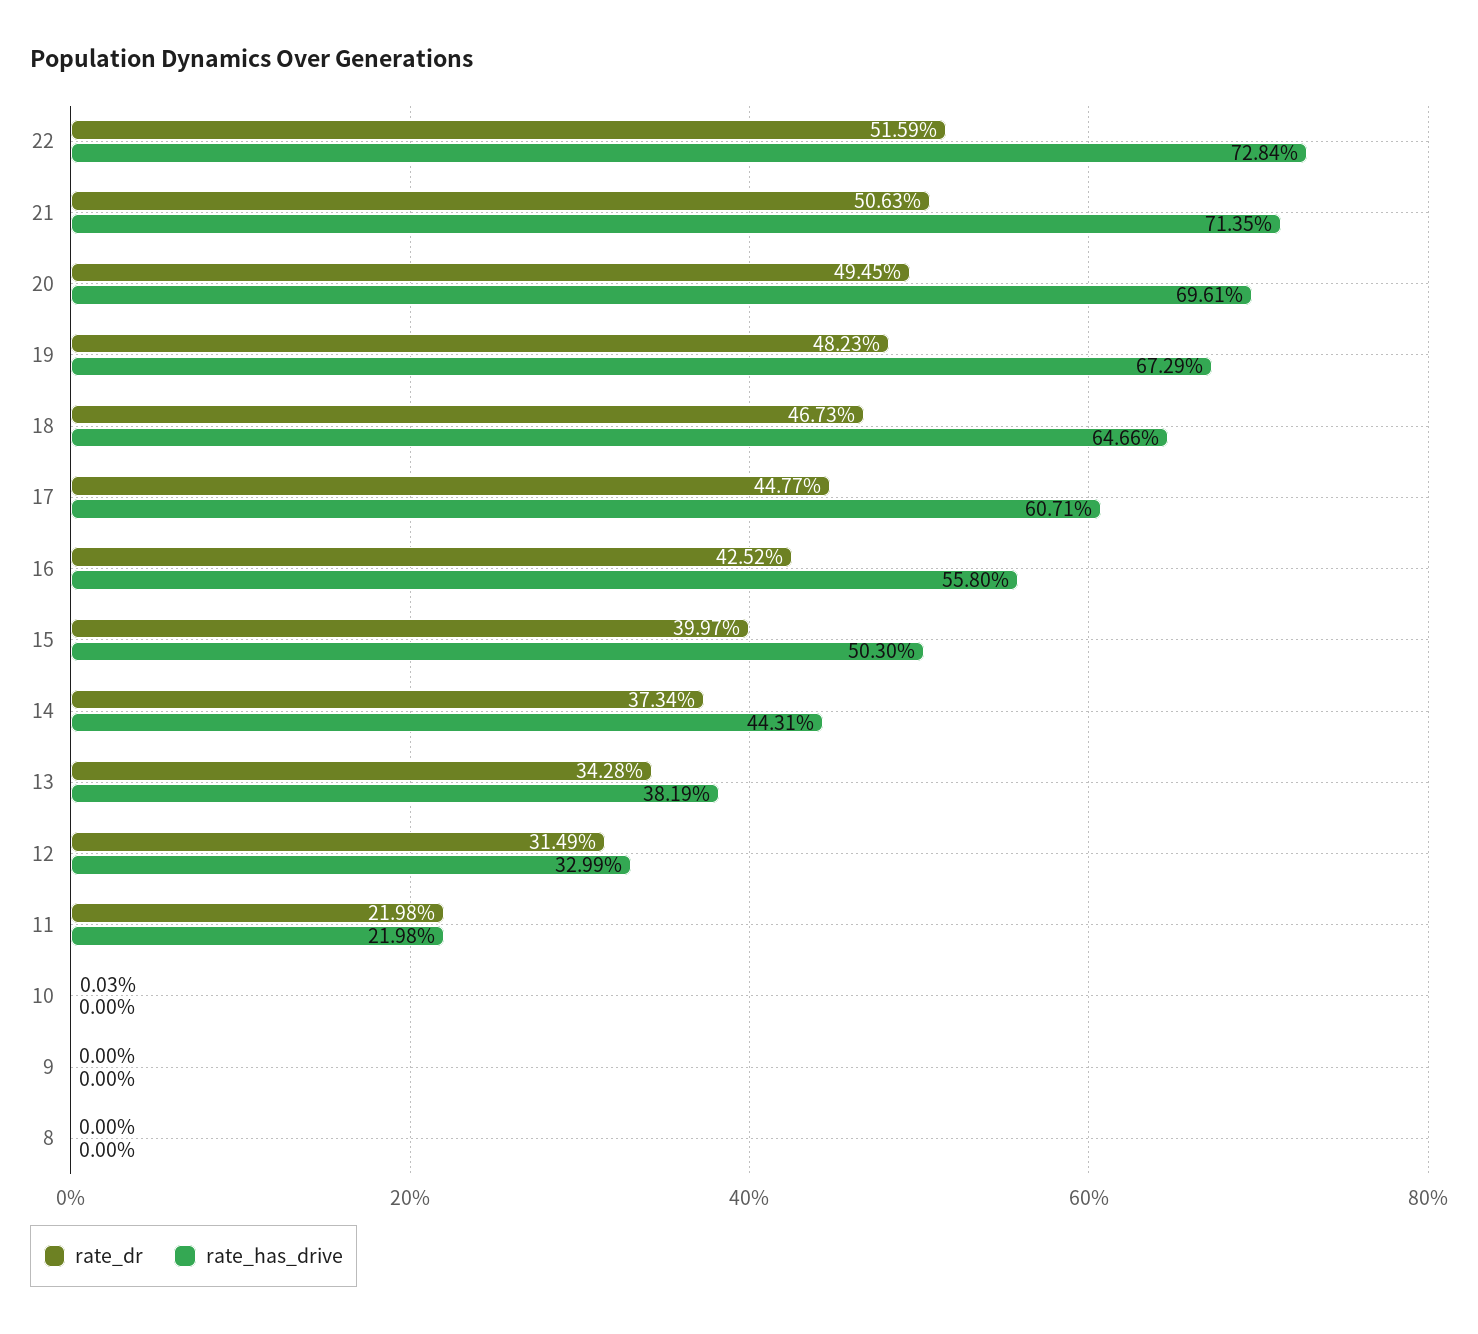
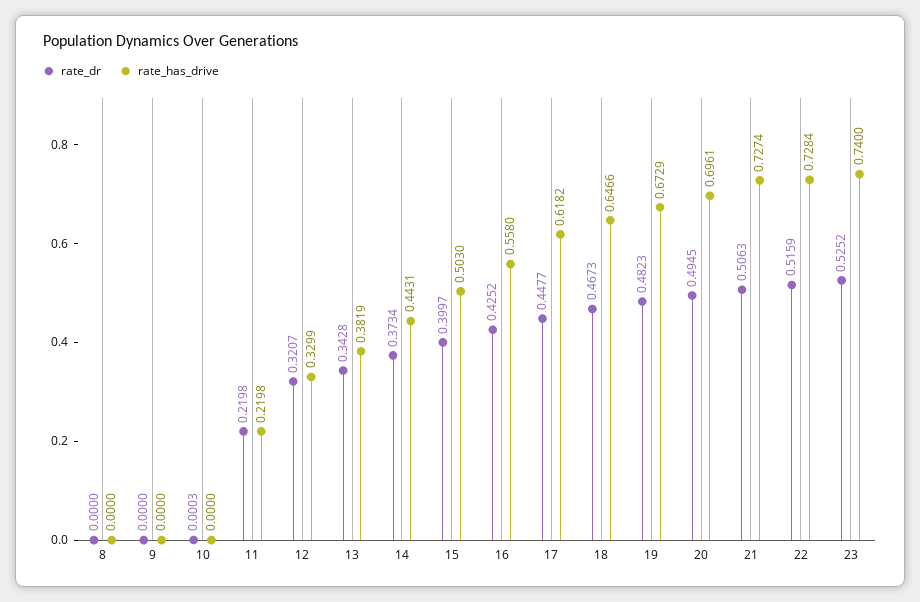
rate_has_drive, 21: 0.7135 -> 0.7274
rate_has_drive, 17: 0.6071 -> 0.6182
rate_dr, 12: 0.3149 -> 0.3207
rate_dr, 23: none -> 0.5252
rate_has_drive, 23: none -> 0.74

